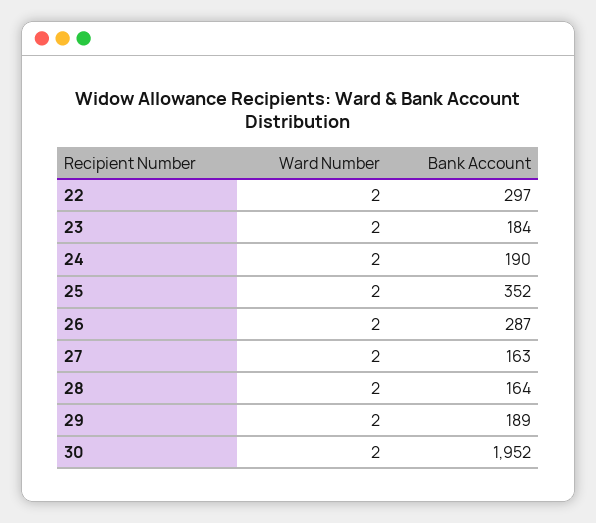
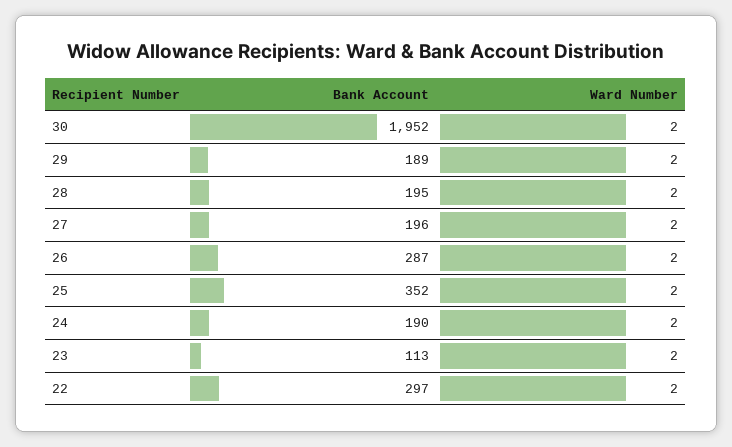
Bank Account, 23: 184 -> 113
Bank Account, 27: 163 -> 196
Bank Account, 28: 164 -> 195

